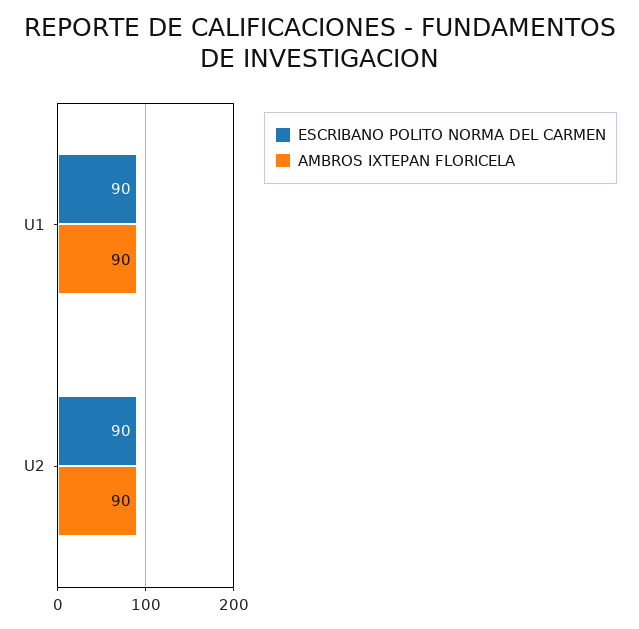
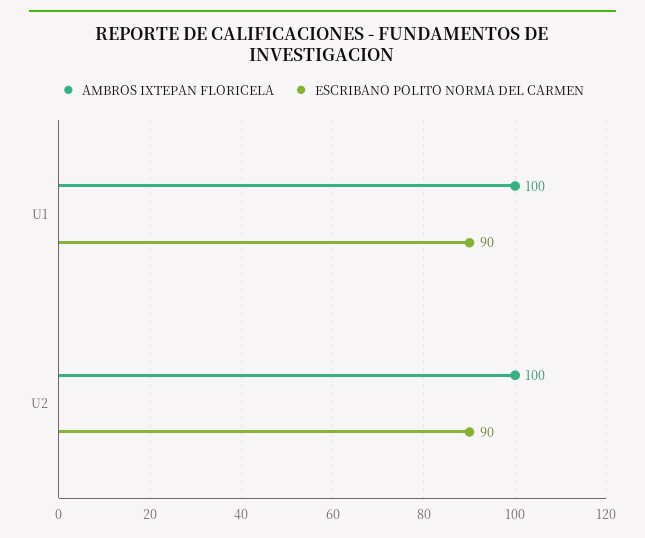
AMBROS IXTEPAN FLORICELA, U1: 90 -> 100
AMBROS IXTEPAN FLORICELA, U2: 90 -> 100

